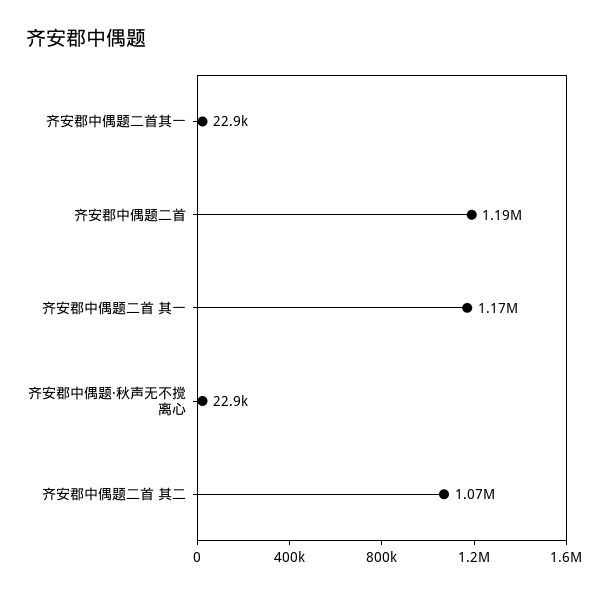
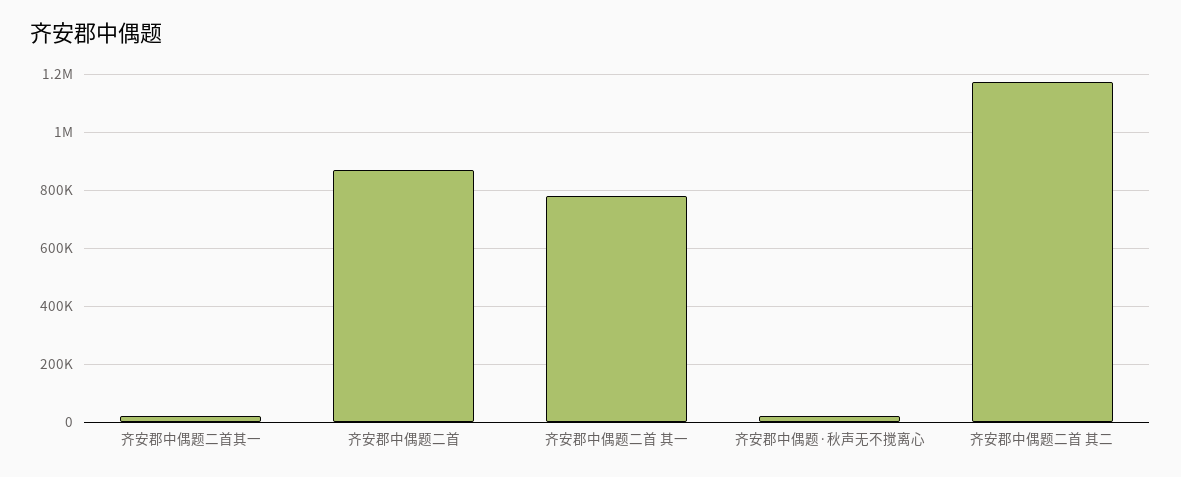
齐安郡中偶题二首: 1190000 -> 875000
齐安郡中偶题二首 其一: 1170000 -> 775000
齐安郡中偶题二首 其二: 1070000 -> 1175000

